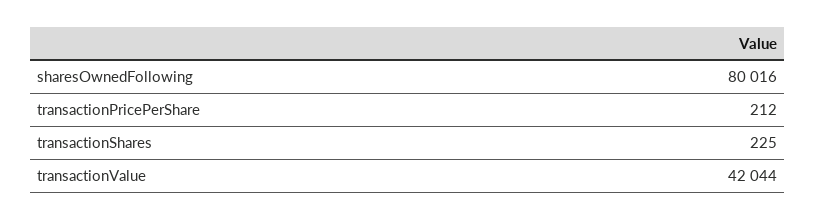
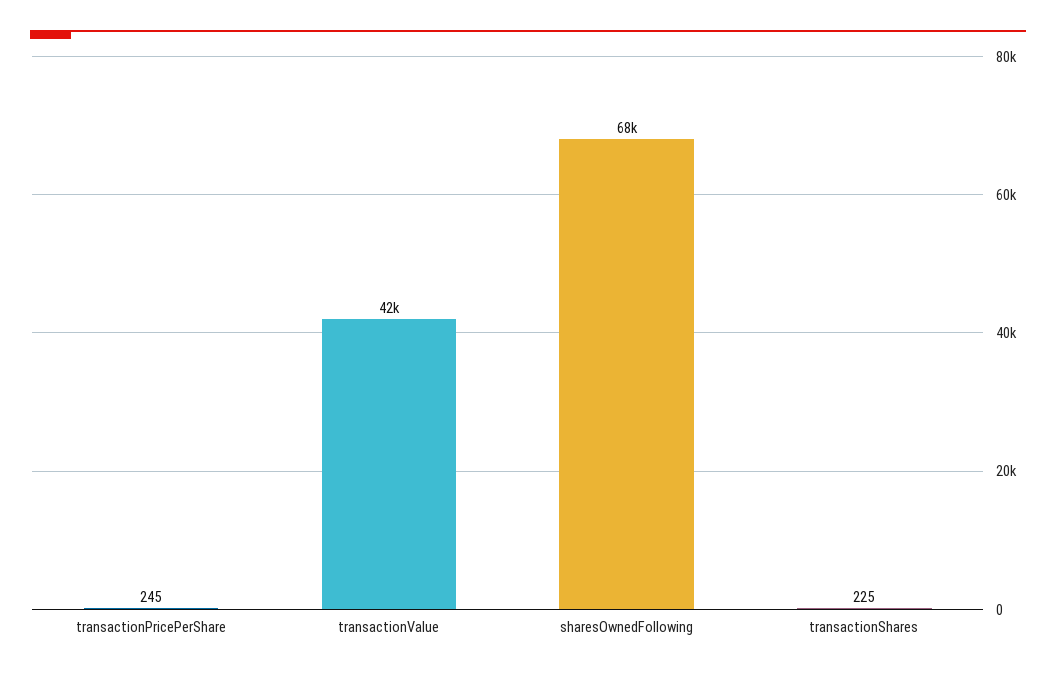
sharesOwnedFollowing: 80016 -> 68000
transactionPricePerShare: 212 -> 245

